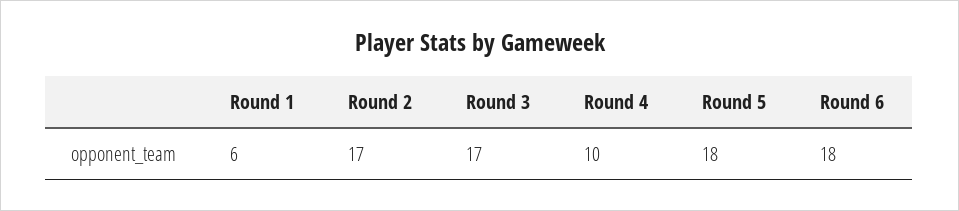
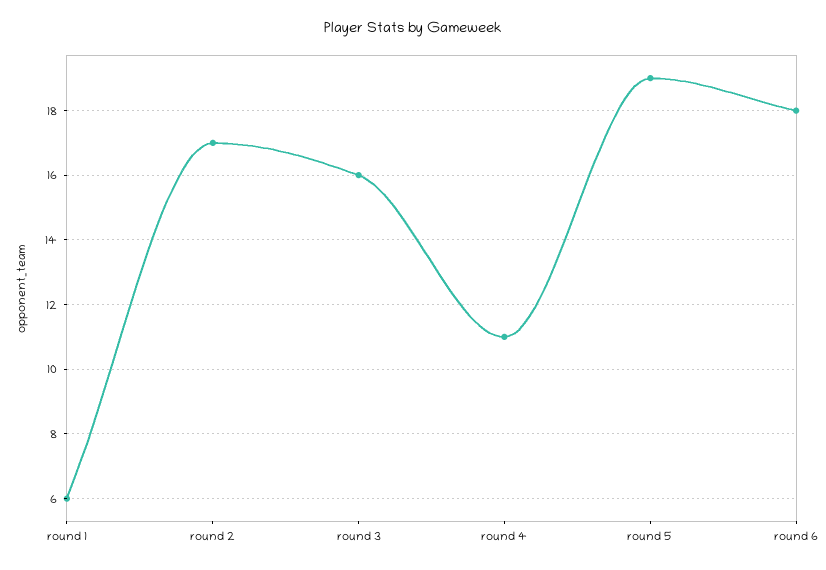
Round 3: 17 -> 16
Round 4: 10 -> 11
Round 5: 18 -> 19

